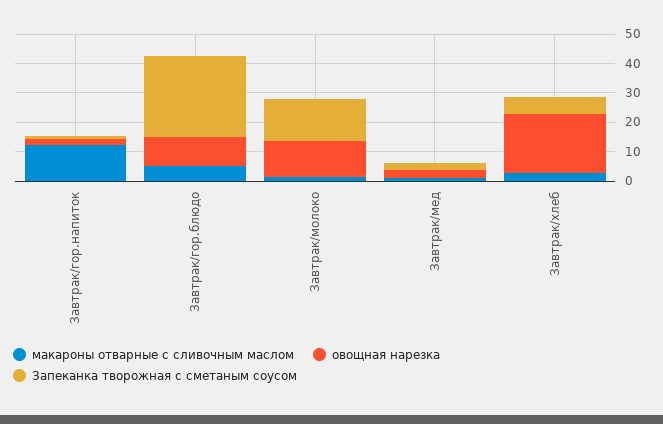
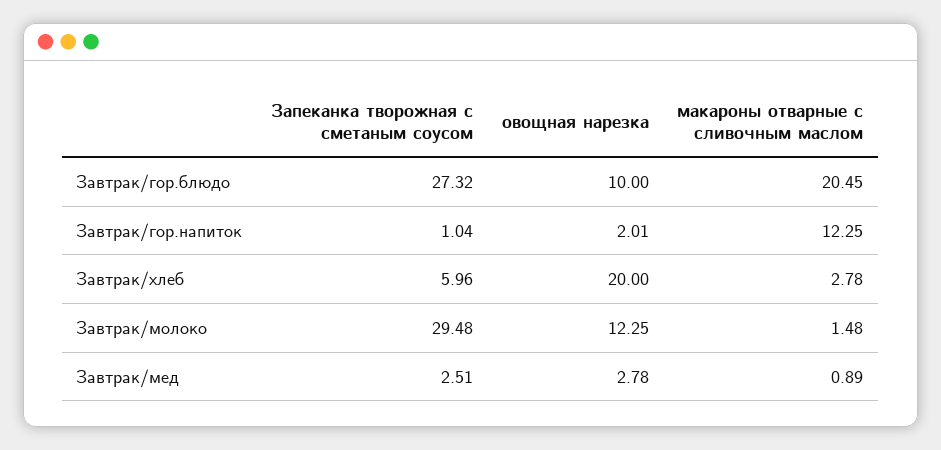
макароны отварные с сливочным маслом, Завтрак/гор.блюдо: 5 -> 20.45
Запеканка творожная с сметаным соусом, Завтрак/молоко: 15 -> 29.48

